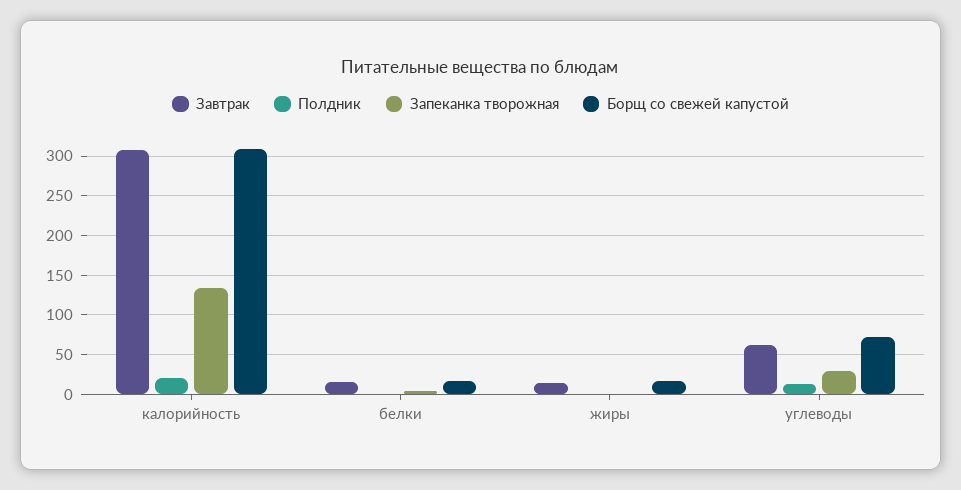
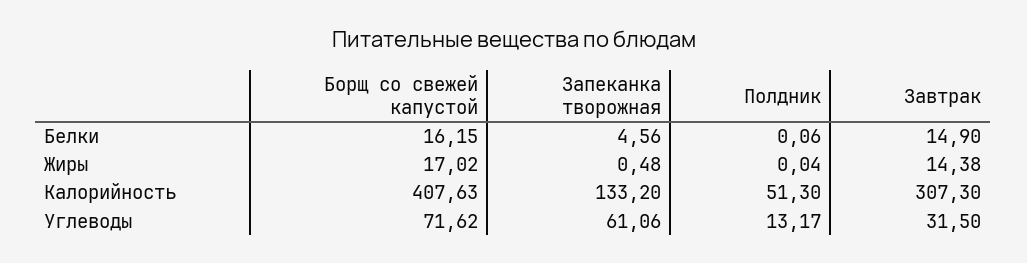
Полдник, калорийность: 20 -> 51.3
Борщ со свежей капустой, калорийность: 310 -> 407.63
Завтрак, углеводы: 60 -> 31.5
Запеканка творожная, углеводы: 30 -> 61.06

